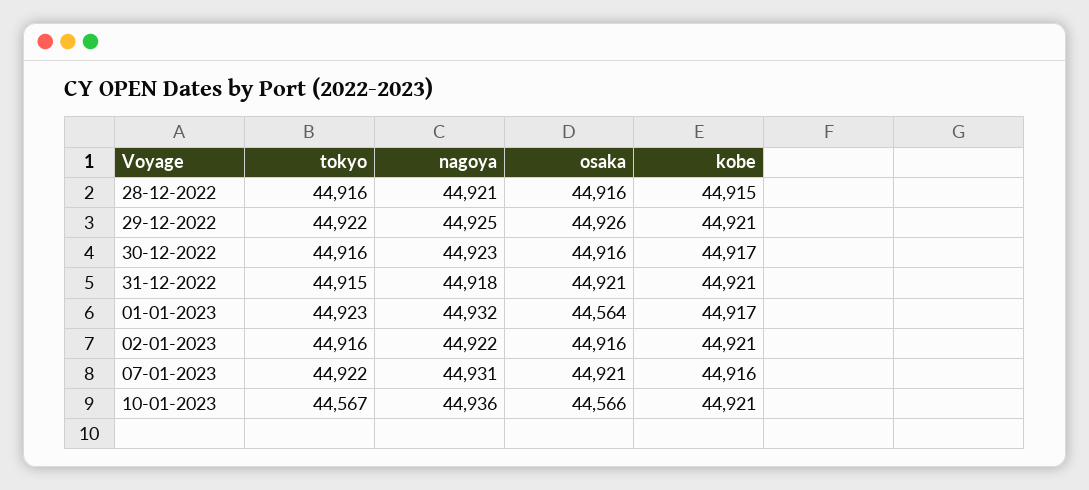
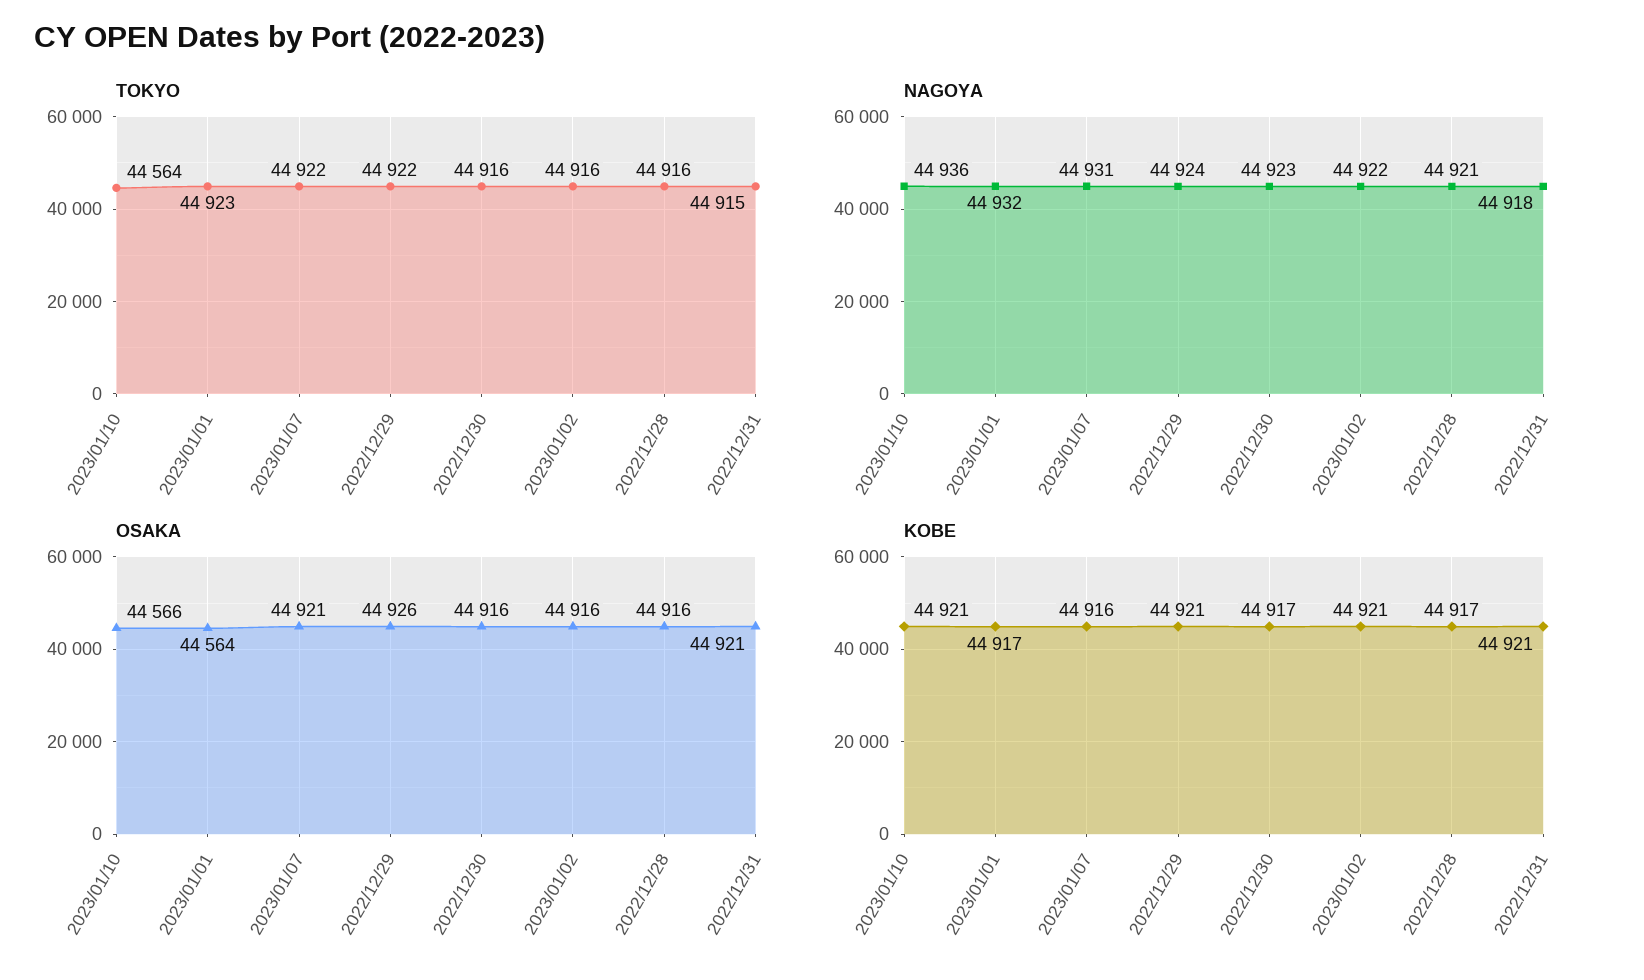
kobe, 28-12-2022: 44915 -> 44917
nagoya, 29-12-2022: 44925 -> 44924
tokyo, 10-01-2023: 44567 -> 44564

